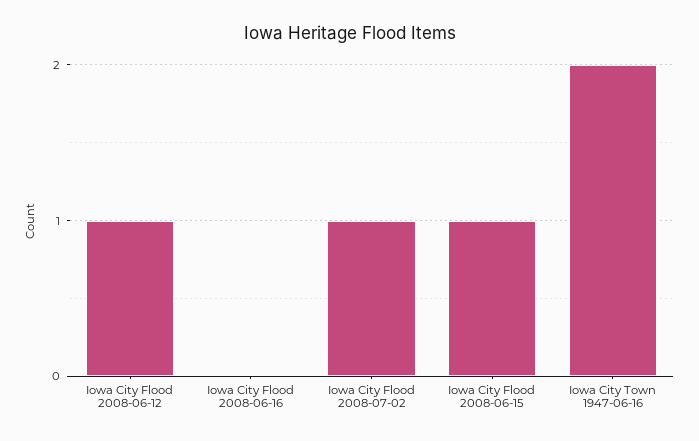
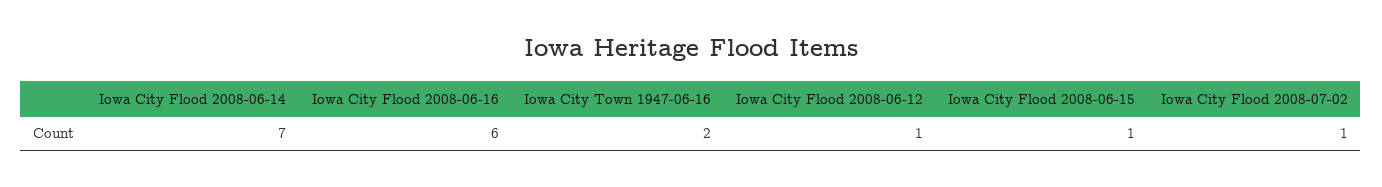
Iowa City Flood 2008-06-16: 0 -> 6
Iowa City Flood 2008-06-14: none -> 7

